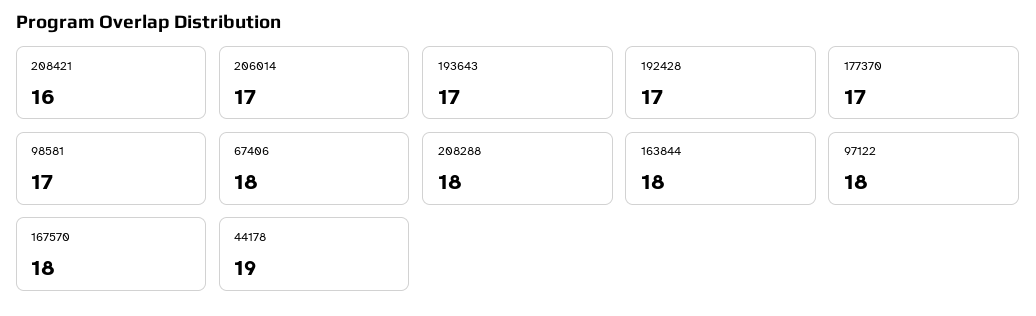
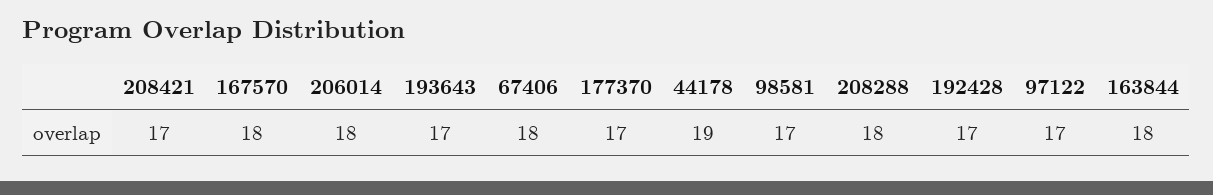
208421: 16 -> 17
206014: 17 -> 18
97122: 18 -> 17

